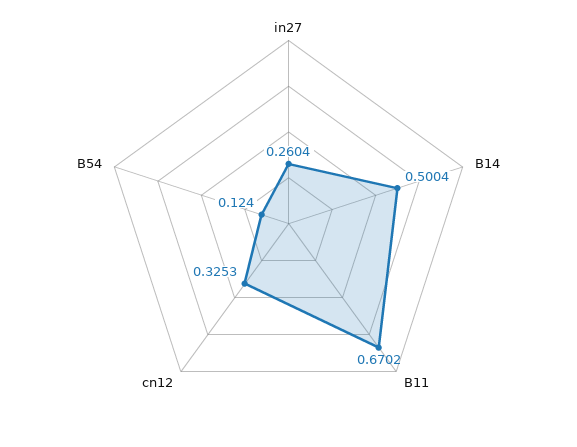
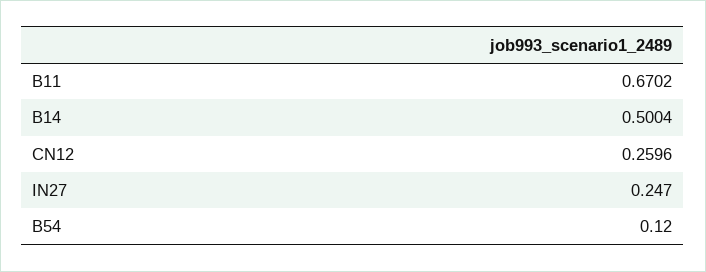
in27: 0.2604 -> 0.247
cn12: 0.3253 -> 0.2596
B54: 0.124 -> 0.12

